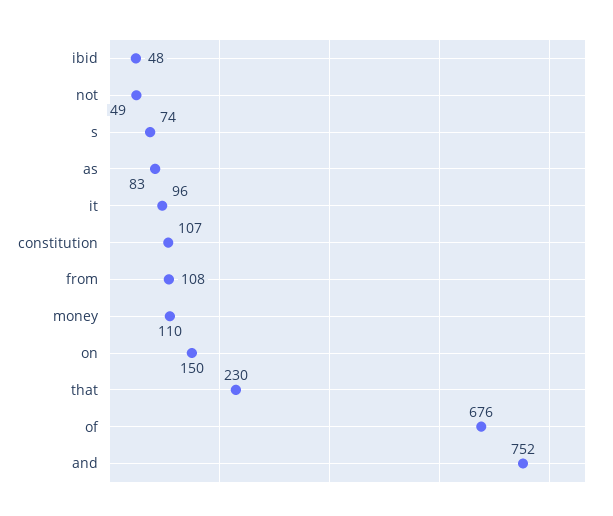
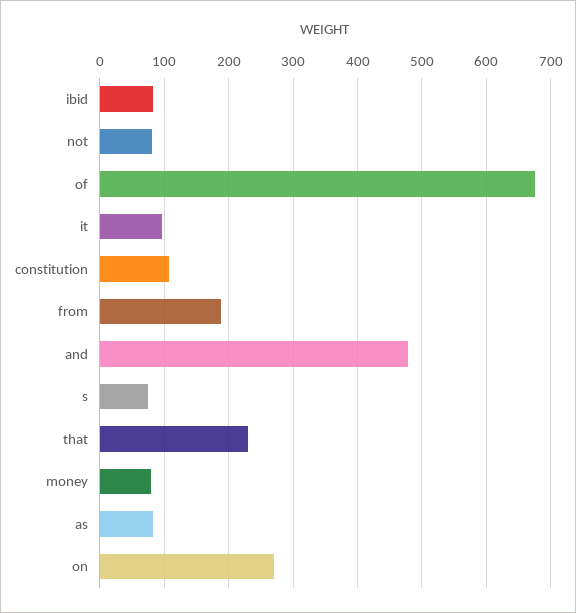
ibid: 48 -> 80
not: 49 -> 80
from: 108 -> 190
money: 110 -> 80
on: 150 -> 270
and: 752 -> 480

